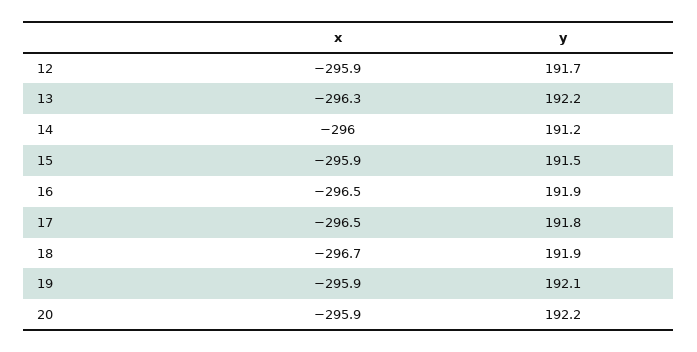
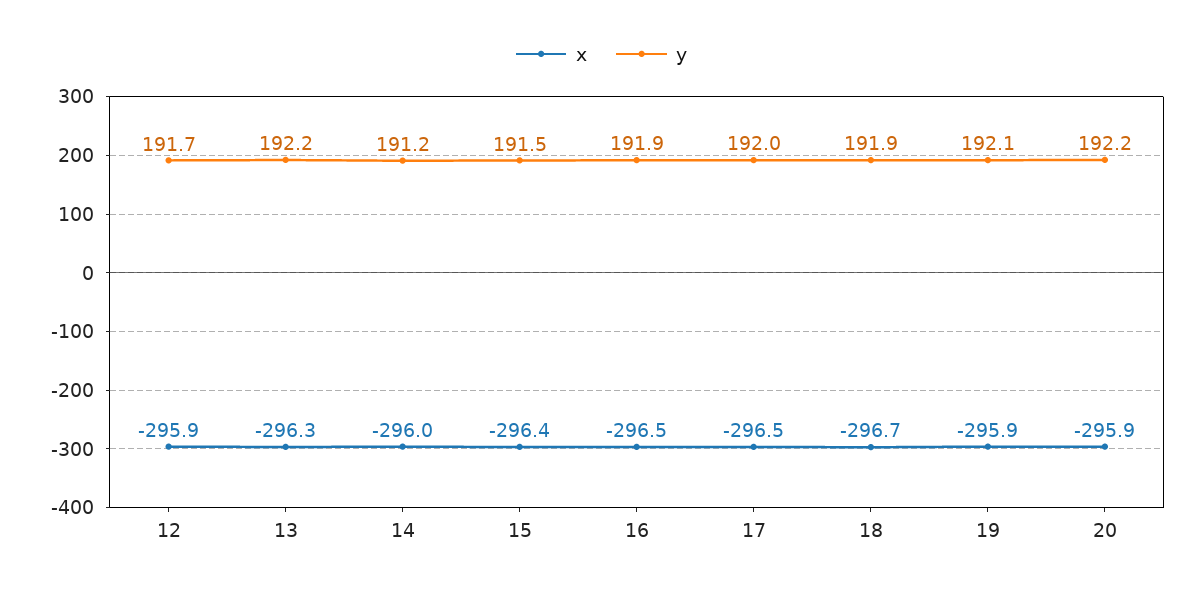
x, 15: -295.9 -> -296.4
y, 17: 191.8 -> 192

